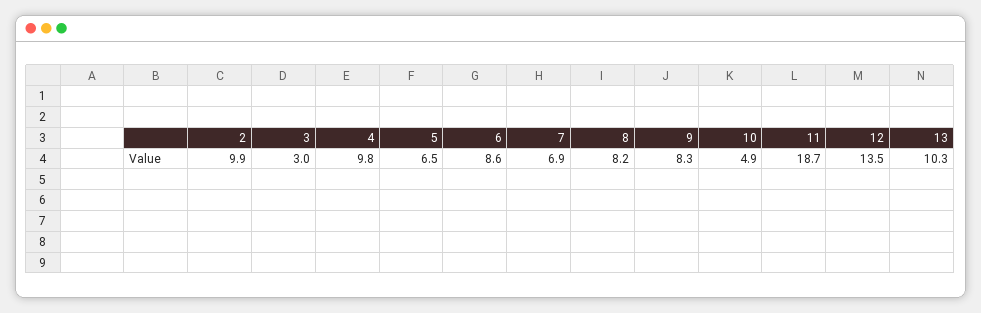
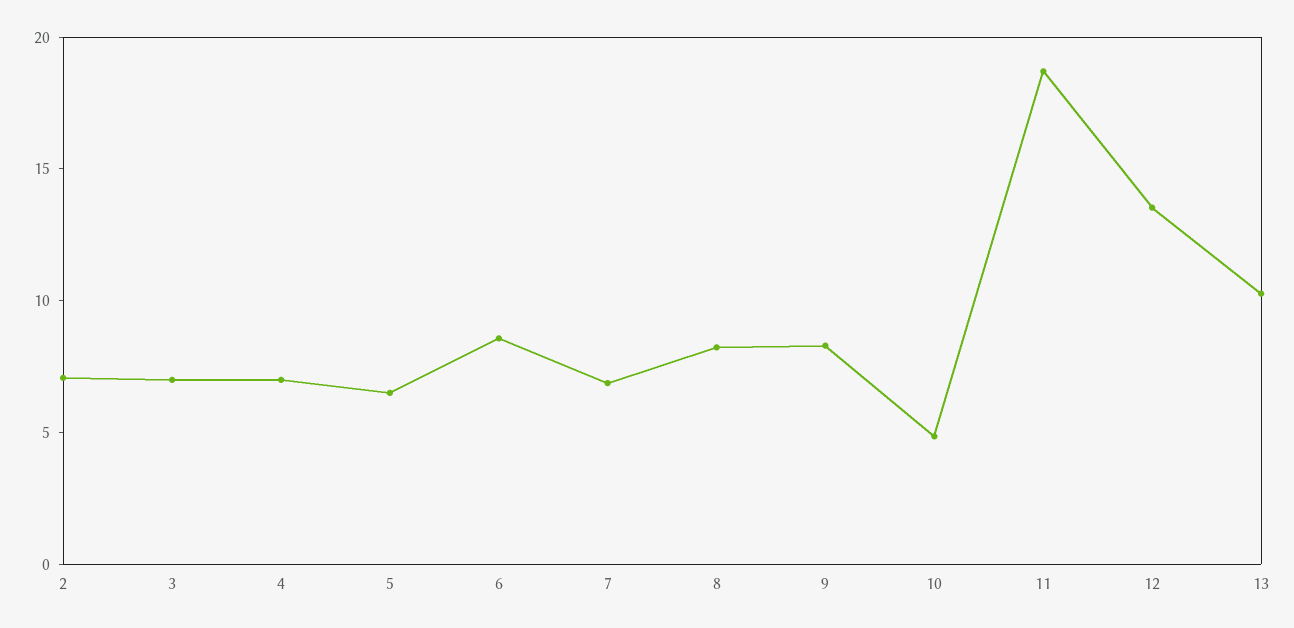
2: 9.9 -> 7
3: 3 -> 7
4: 9.8 -> 7

